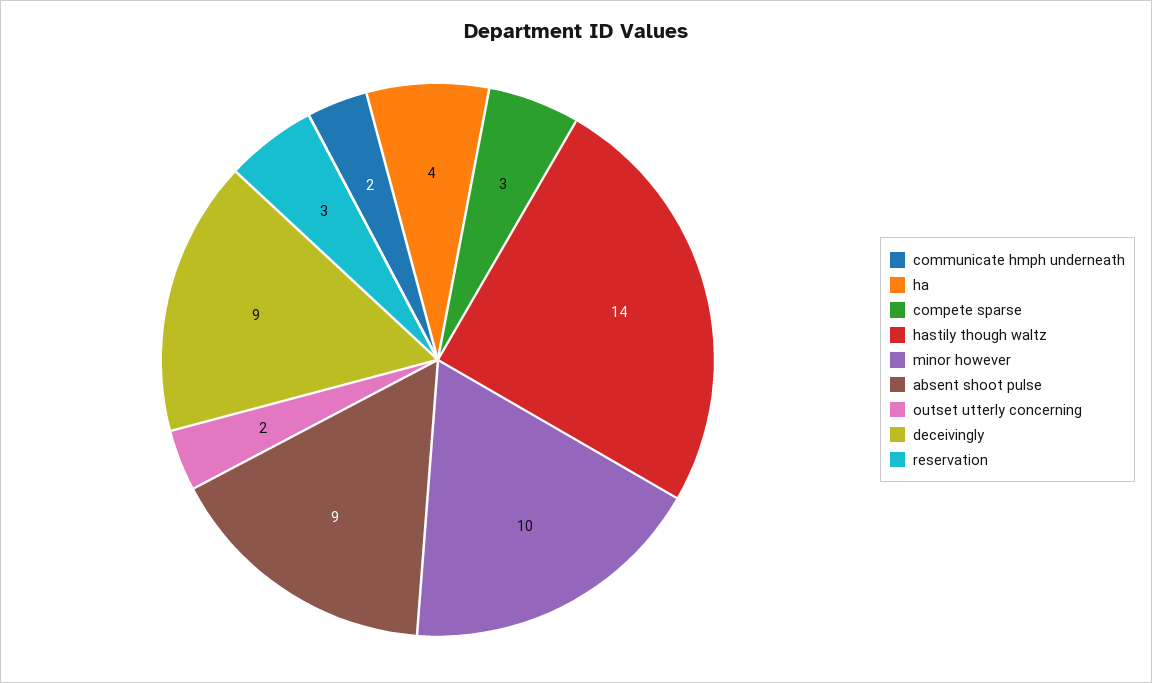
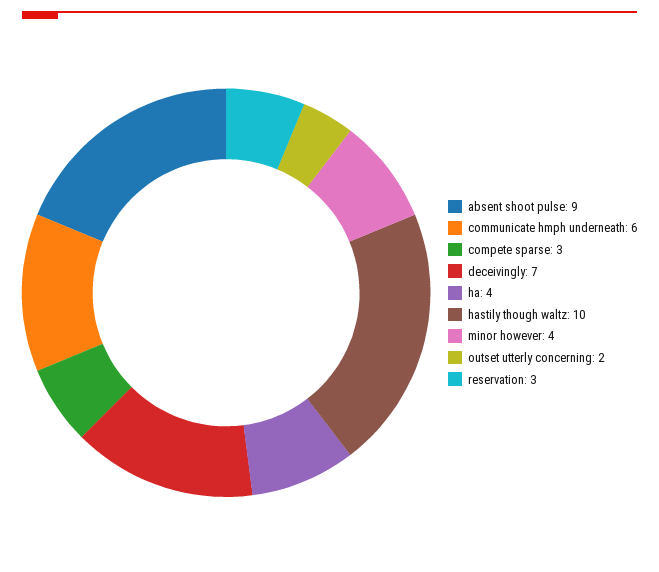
communicate hmph underneath: 2 -> 6
hastily though waltz: 14 -> 10
minor however: 10 -> 4
deceivingly: 9 -> 7

